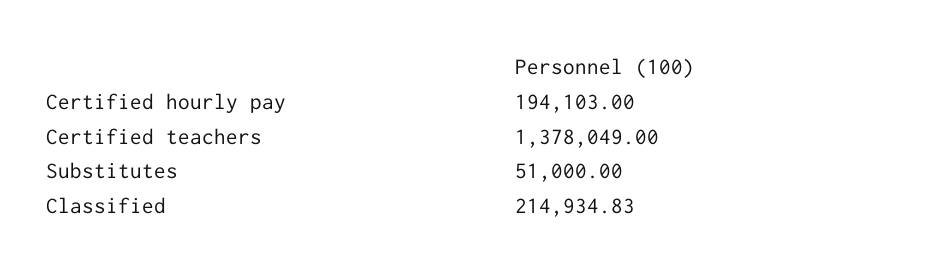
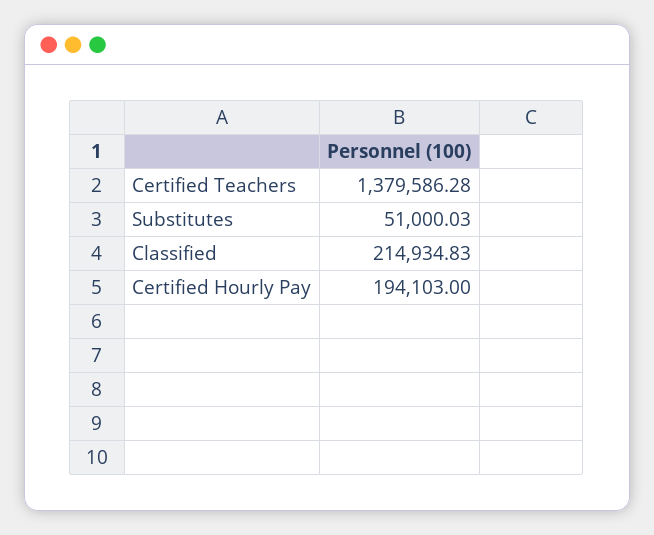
Certified teachers: 1378049 -> 1379586.28
Substitutes: 51000 -> 51000.03

